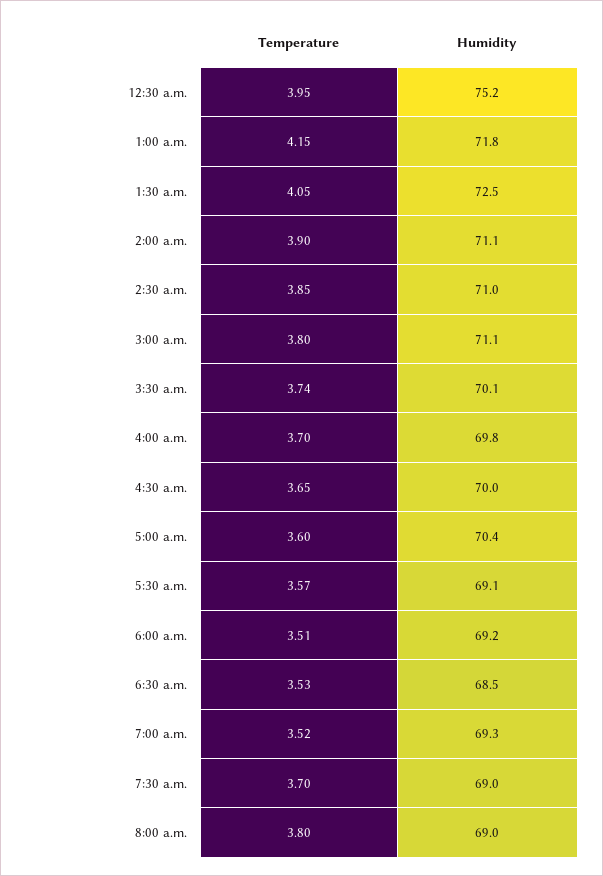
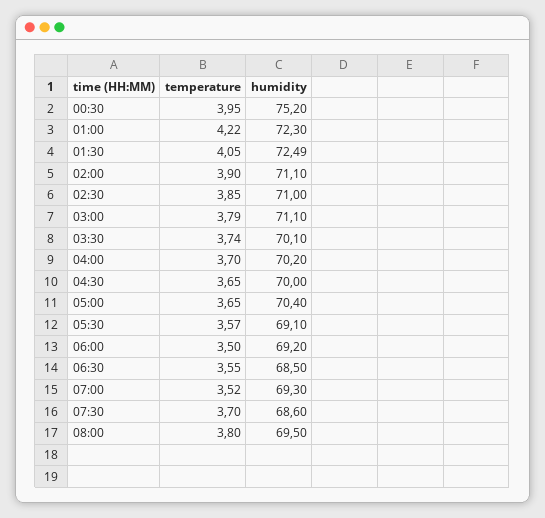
Temperature, 1:00 a.m.: 4.15 -> 4.22
Humidity, 1:00 a.m.: 71.8 -> 72.3
Temperature, 3:00 a.m.: 3.8 -> 3.79
Humidity, 4:00 a.m.: 69.8 -> 70.2
Temperature, 5:00 a.m.: 3.6 -> 3.65
Temperature, 6:00 a.m.: 3.51 -> 3.5
Temperature, 6:30 a.m.: 3.53 -> 3.55
Humidity, 7:30 a.m.: 69 -> 68.6
Humidity, 8:00 a.m.: 69 -> 69.5

